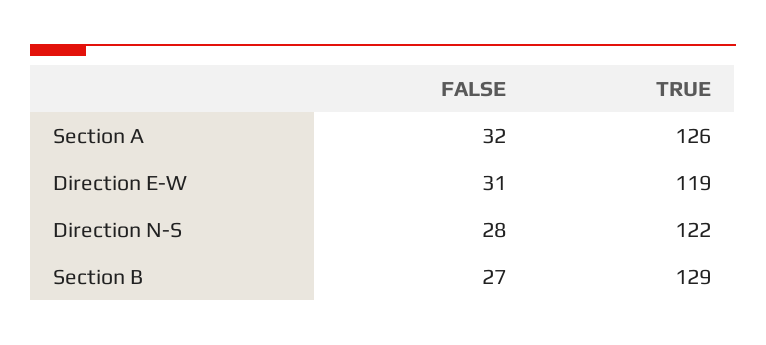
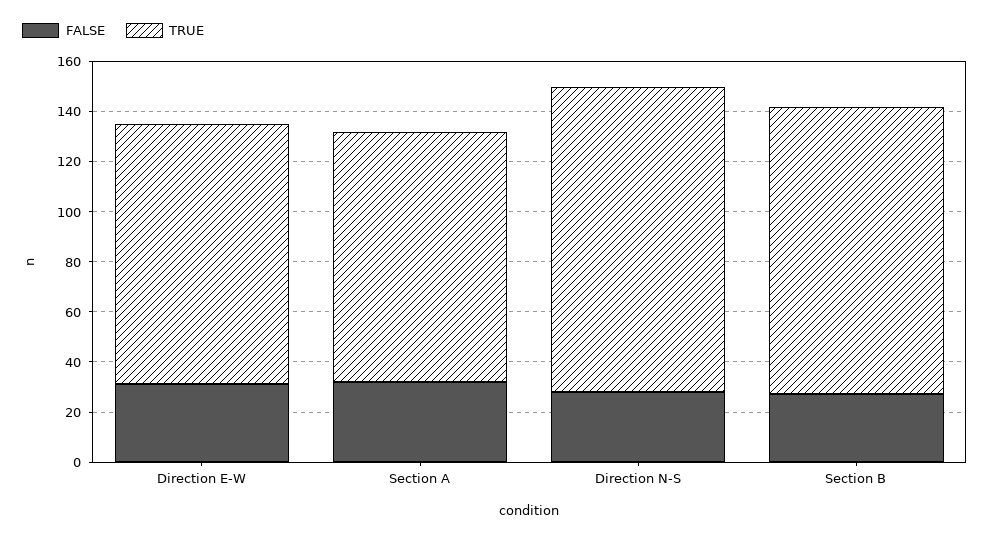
TRUE, Section A: 126 -> 100
TRUE, Direction E-W: 119 -> 105
TRUE, Section B: 129 -> 115

